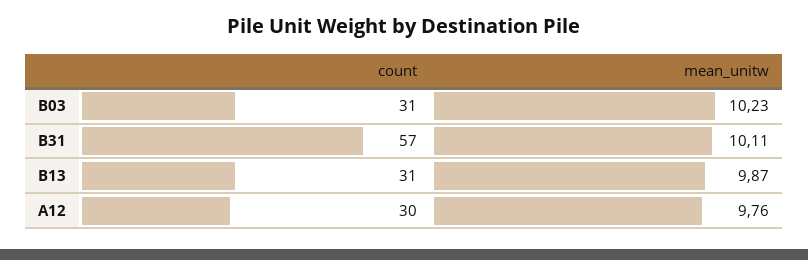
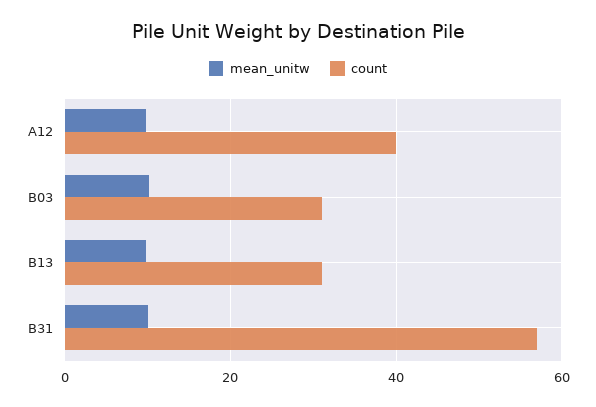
count, A12: 30 -> 40

